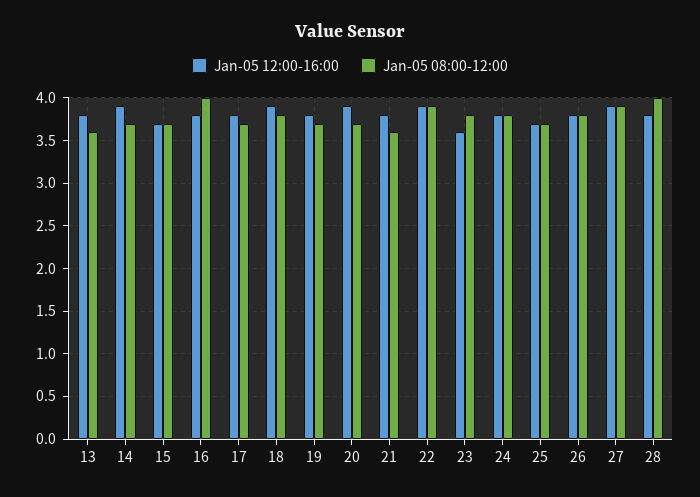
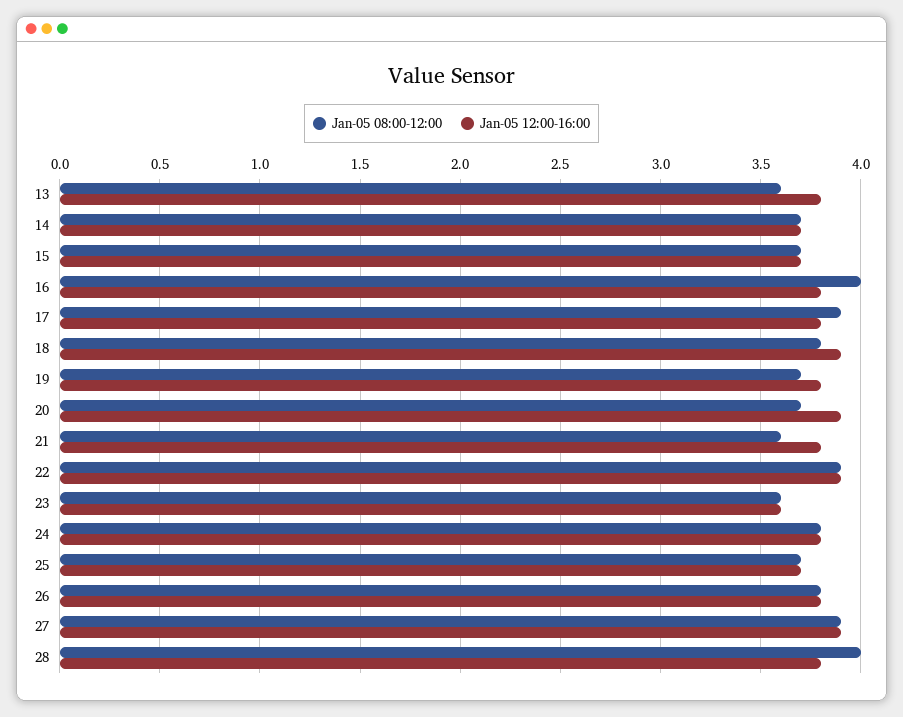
Jan-05 12:00-16:00, 14: 3.9 -> 3.7
Jan-05 08:00-12:00, 17: 3.7 -> 3.9
Jan-05 08:00-12:00, 23: 3.8 -> 3.6

